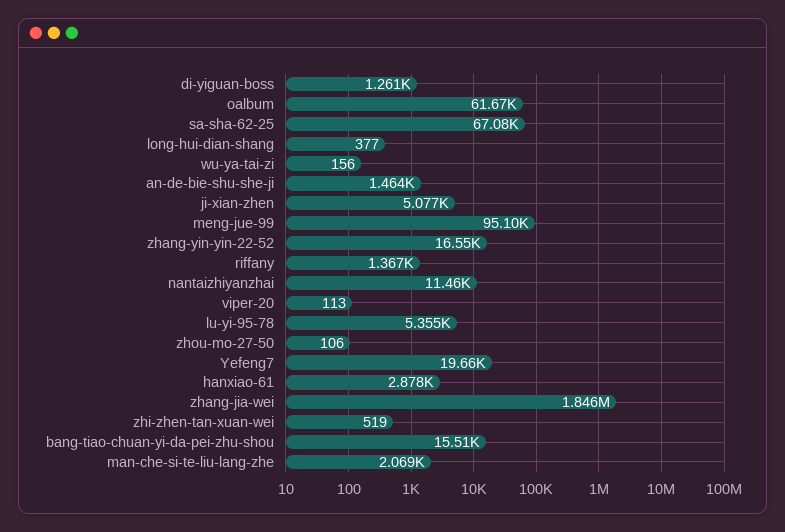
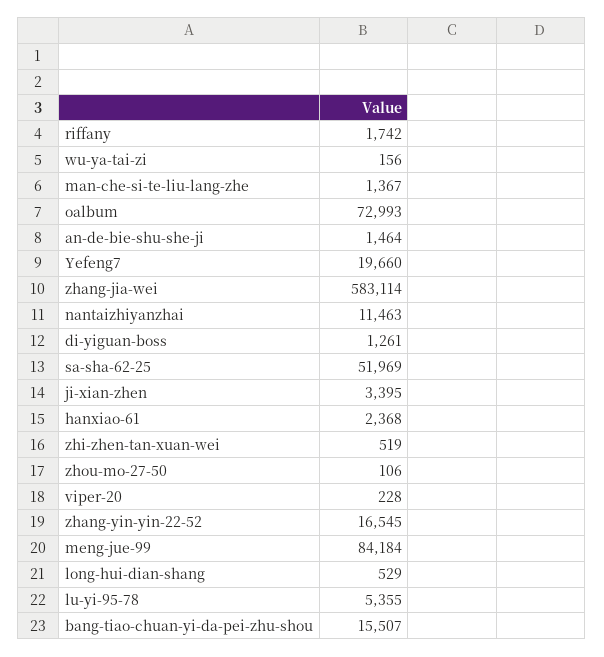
oalbum: 61670 -> 72993
sa-sha-62-25: 67080 -> 51969
long-hui-dian-shang: 377 -> 529
ji-xian-zhen: 5077 -> 3395
meng-jue-99: 95100 -> 84184
riffany: 1367 -> 1742
viper-20: 113 -> 228
hanxiao-61: 2878 -> 2368
zhang-jia-wei: 1846000 -> 583114
man-che-si-te-liu-lang-zhe: 2069 -> 1367

